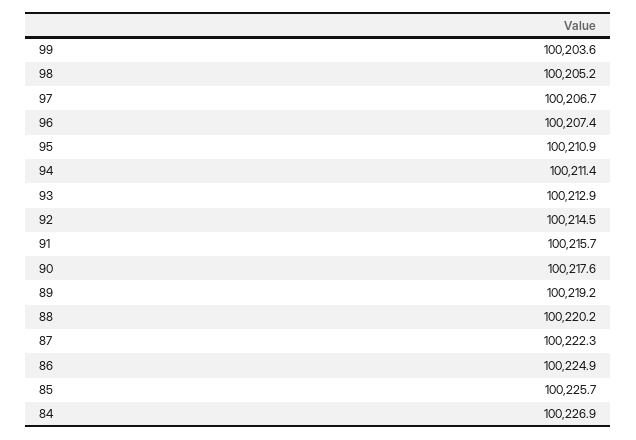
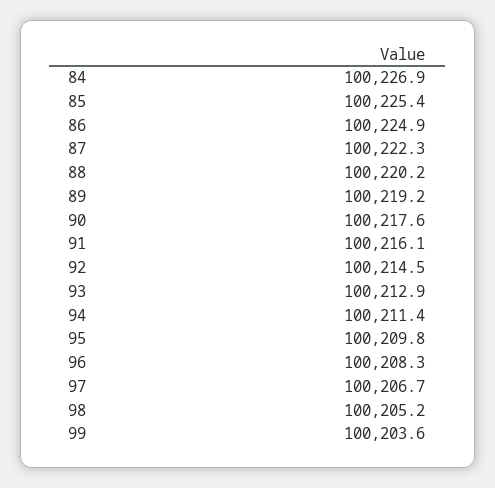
96: 100207.4 -> 100208.3
95: 100210.9 -> 100209.8
91: 100215.7 -> 100216.1
85: 100225.7 -> 100225.4

